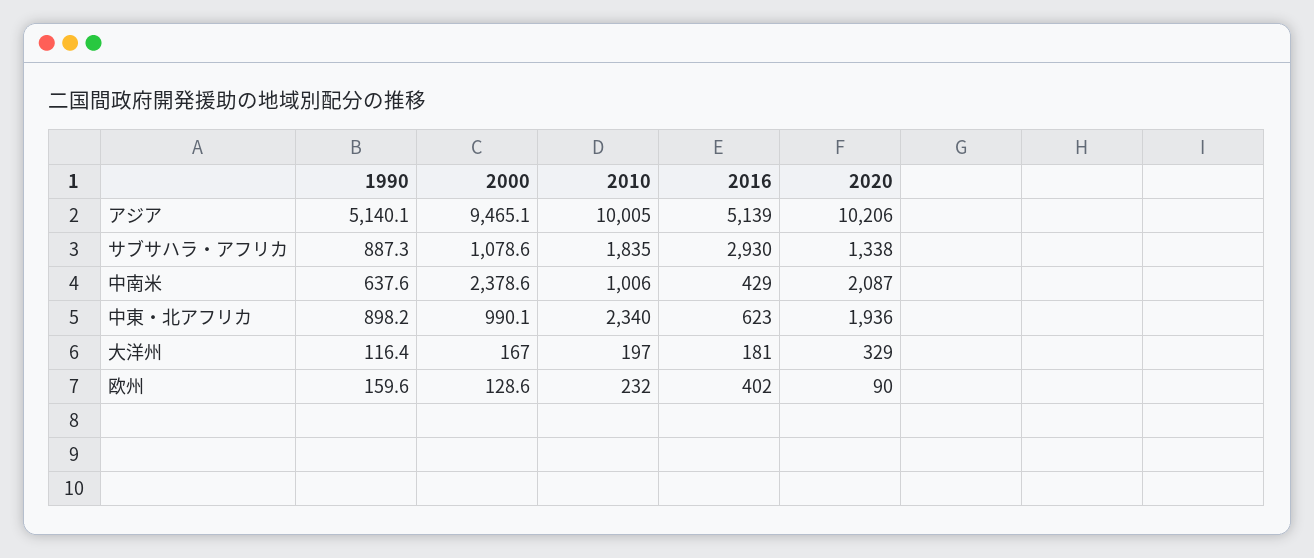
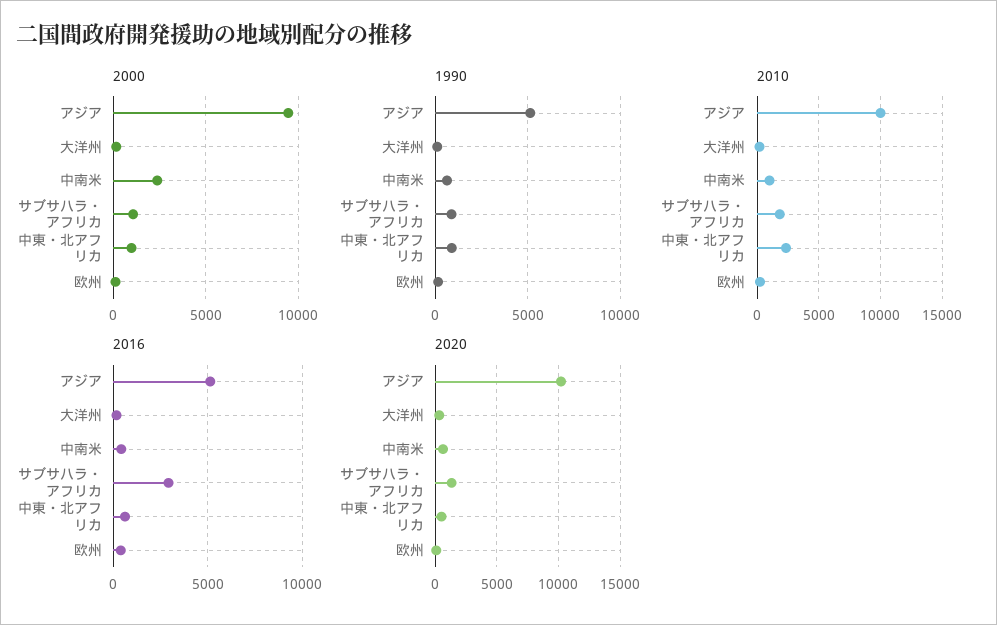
2020, 中南米: 2087 -> 500
2020, 中東・北アフリカ: 1936 -> 500

